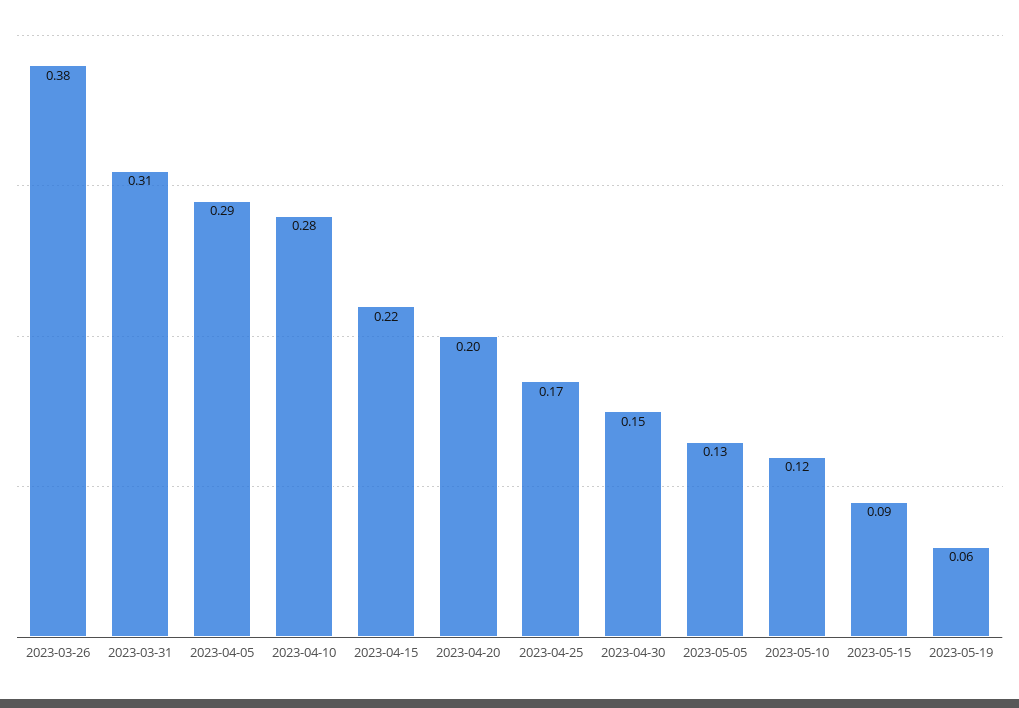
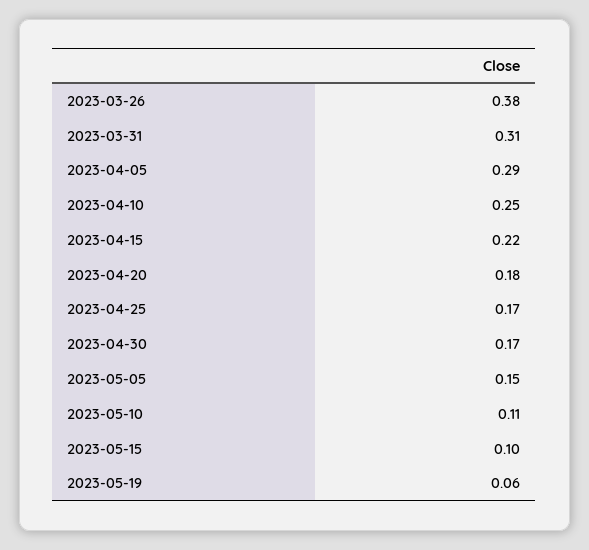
2023-04-10: 0.28 -> 0.25
2023-04-20: 0.2 -> 0.18
2023-04-30: 0.15 -> 0.17
2023-05-05: 0.13 -> 0.15
2023-05-10: 0.12 -> 0.11
2023-05-15: 0.09 -> 0.1

